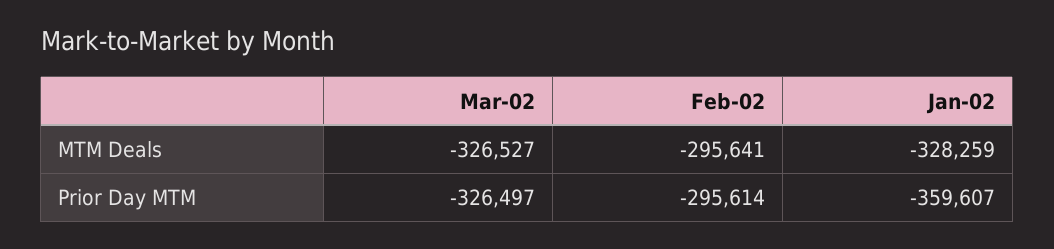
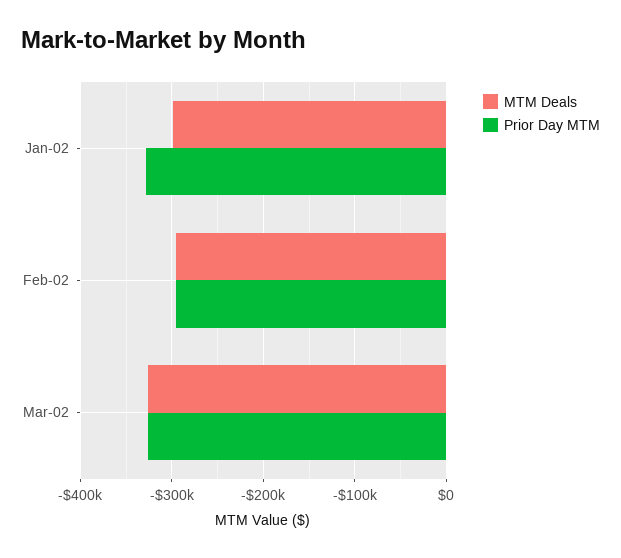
MTM Deals, Jan-02: -328259 -> -300000
Prior Day MTM, Jan-02: -359607 -> -330000

